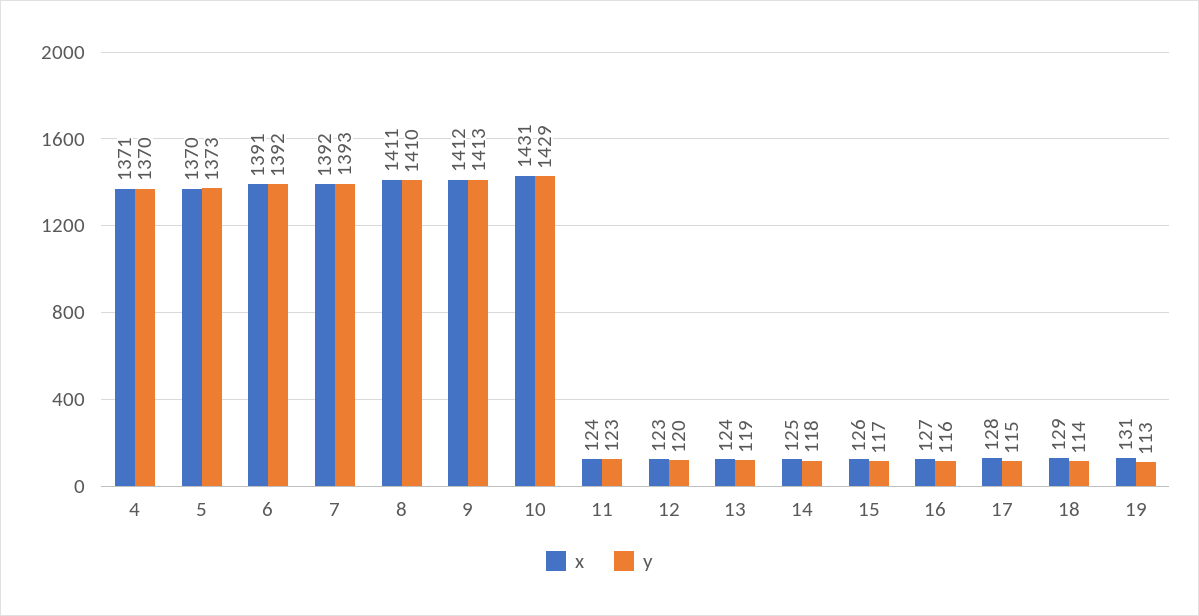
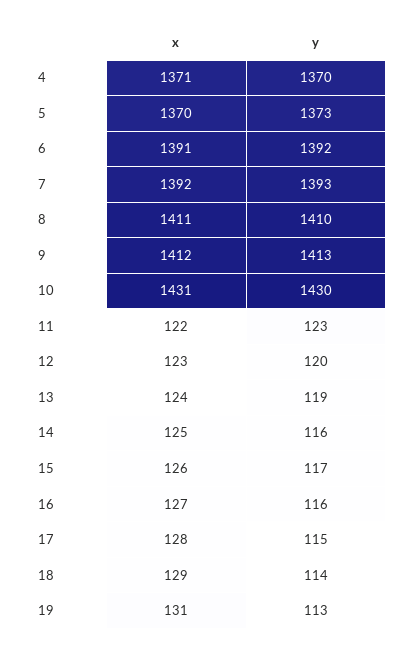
y, 10: 1429 -> 1430
x, 11: 124 -> 122
y, 14: 118 -> 116

